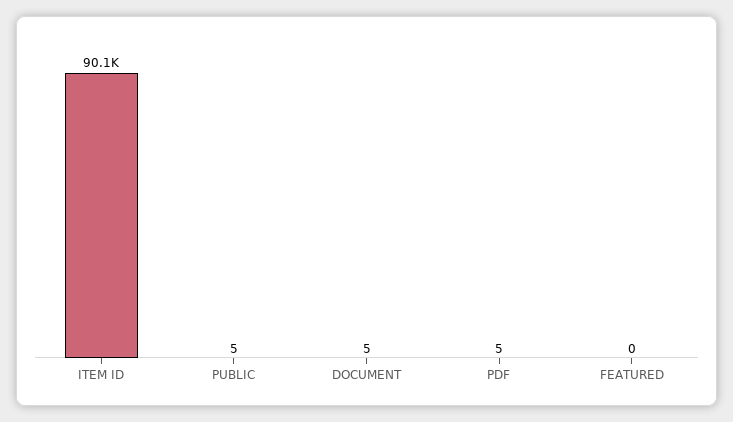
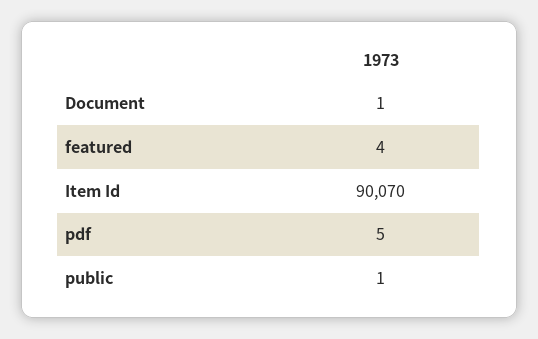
PUBLIC: 5 -> 1
DOCUMENT: 5 -> 1
FEATURED: 0 -> 4

